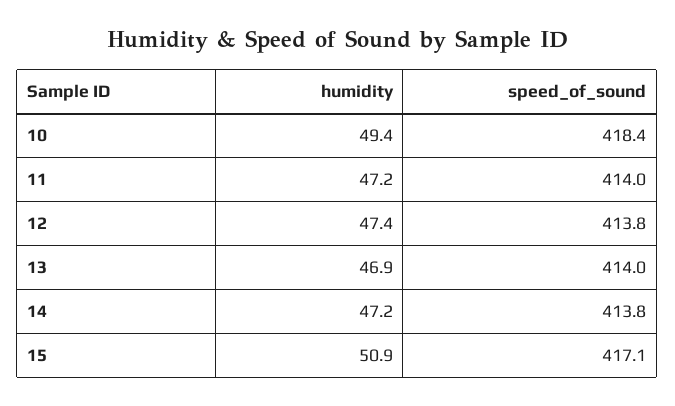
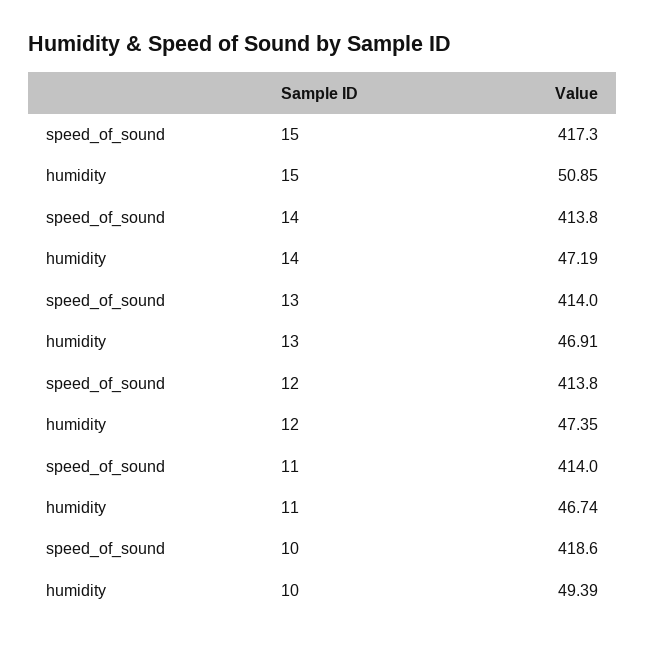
speed_of_sound, 10: 418.4 -> 418.6
humidity, 11: 47.2 -> 46.74
speed_of_sound, 15: 417.1 -> 417.3

